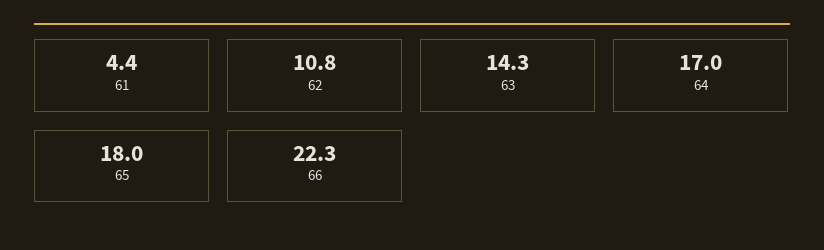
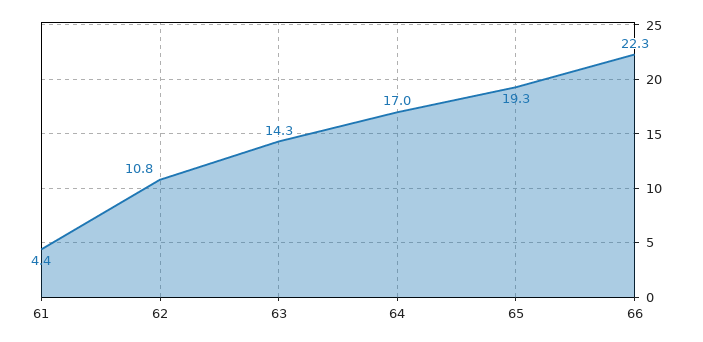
65: 18 -> 19.3

